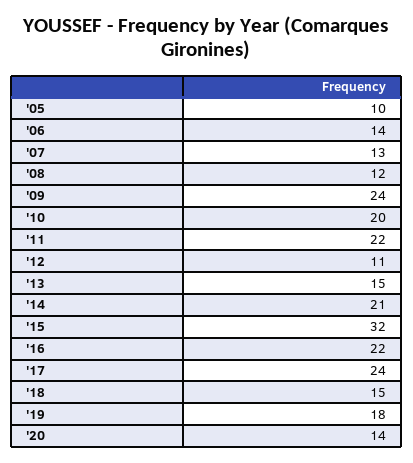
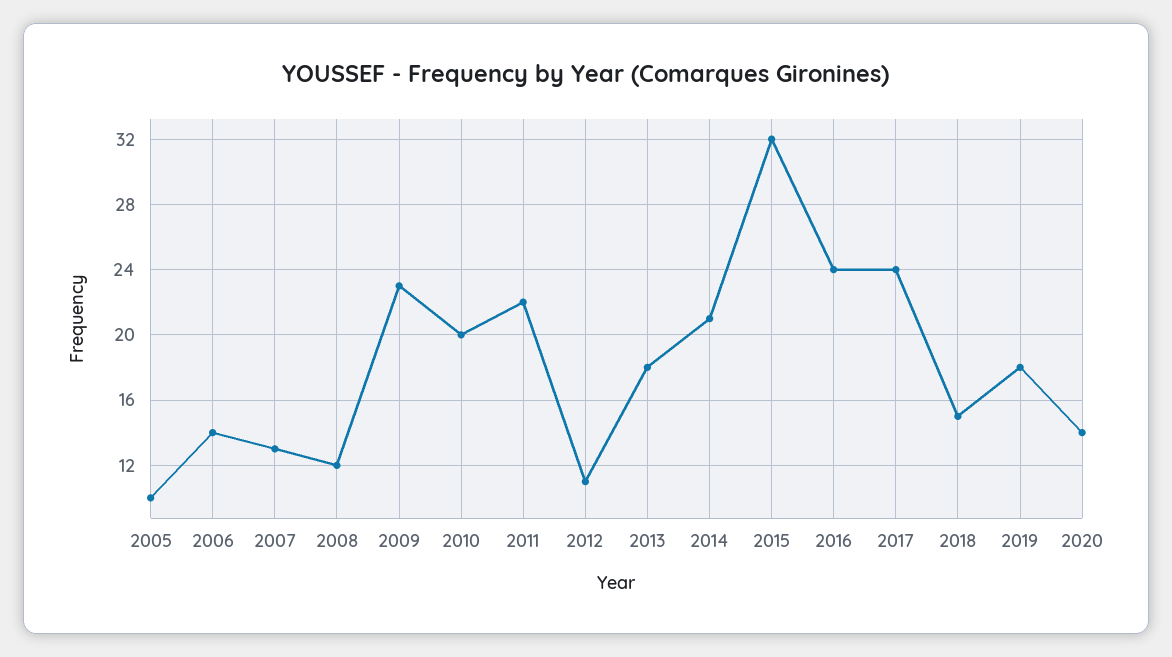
'09: 24 -> 23
'13: 15 -> 18
'16: 22 -> 24

